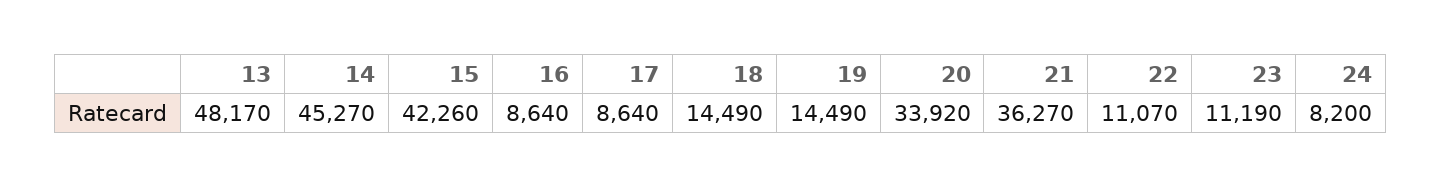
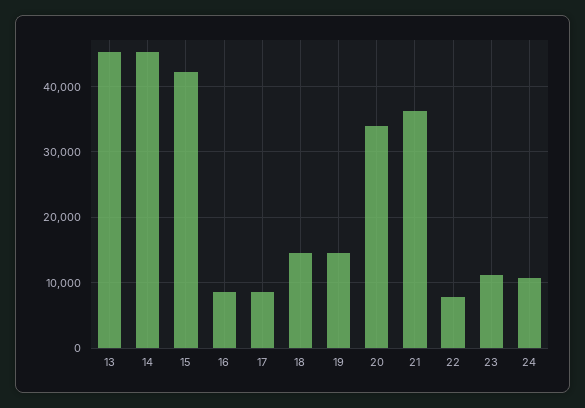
13: 48170 -> 45000
22: 11070 -> 8000
24: 8200 -> 11000

